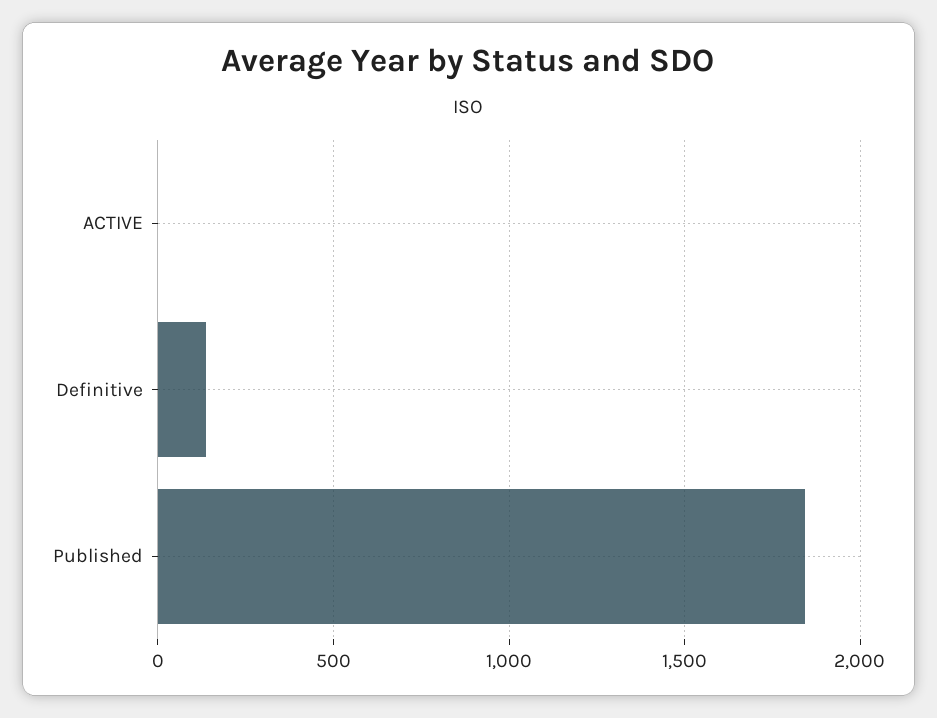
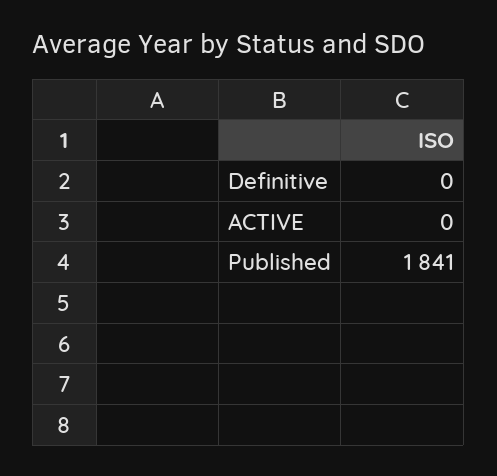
Definitive: 150 -> 0

